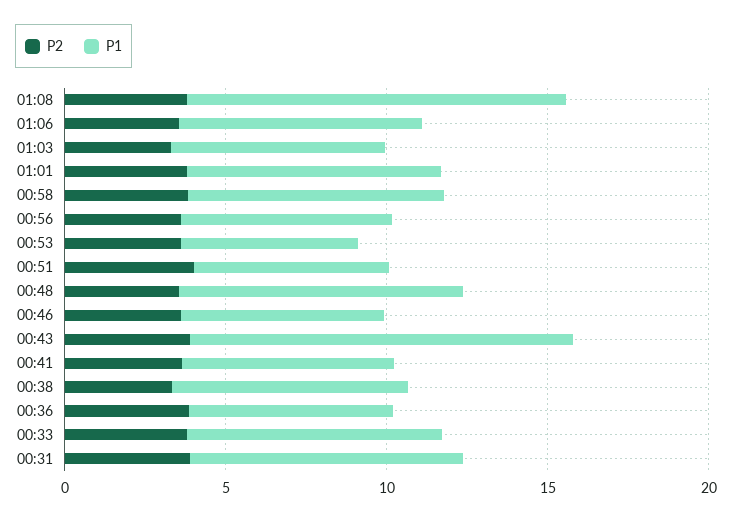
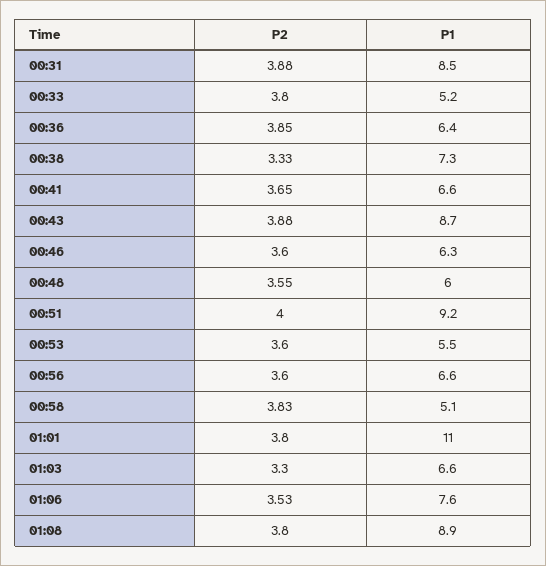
P1, 01:08: 12 -> 8.9
P1, 01:01: 8 -> 11
P1, 00:58: 8 -> 5.1
P1, 00:51: 6 -> 9.2
P1, 00:48: 9 -> 6
P1, 00:43: 12 -> 8.7
P1, 00:33: 8 -> 5.2

